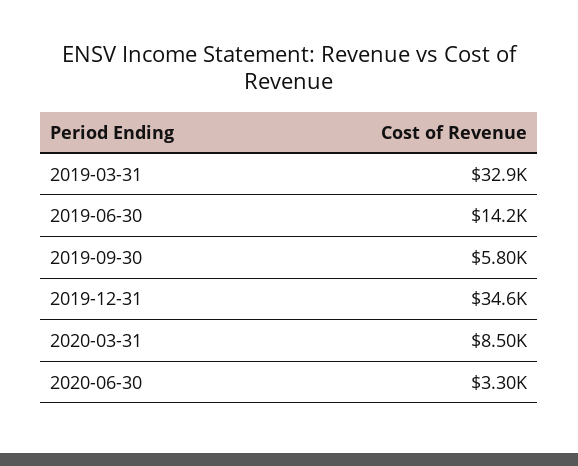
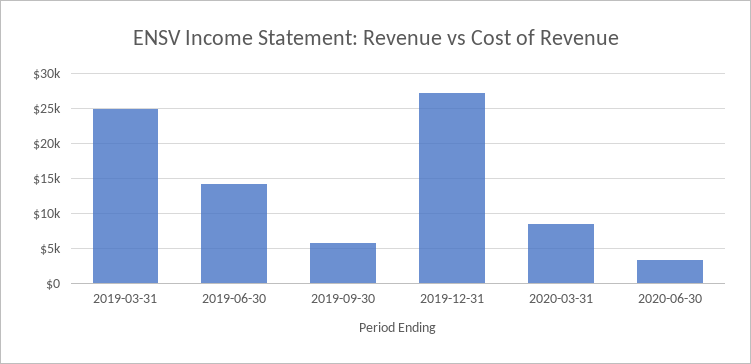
2019-03-31: 32900 -> 25000
2019-12-31: 34600 -> 27000

